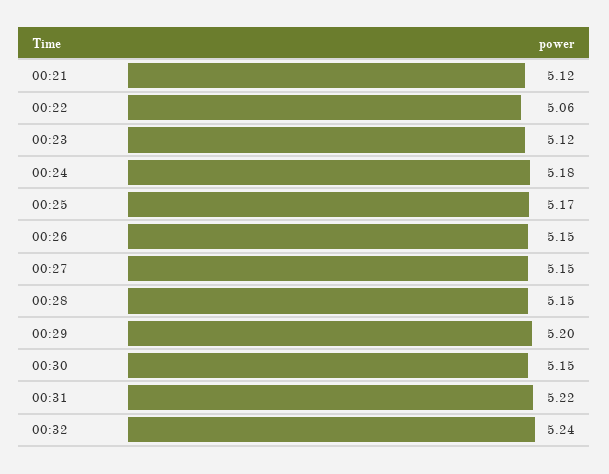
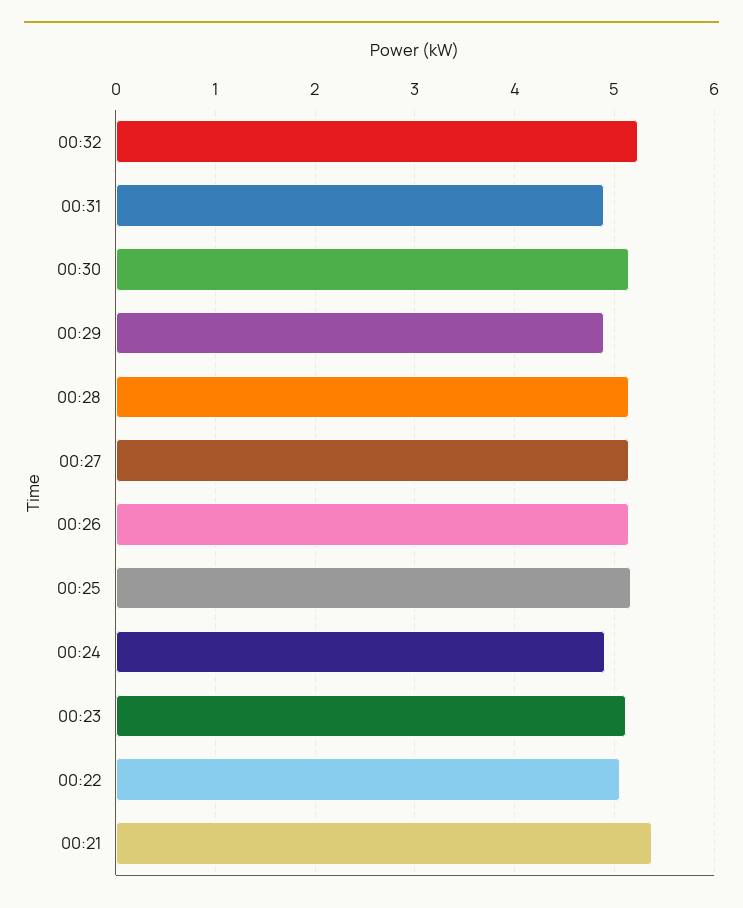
00:21: 5.12 -> 5.4
00:24: 5.18 -> 4.9
00:29: 5.2 -> 4.9
00:31: 5.22 -> 4.9

